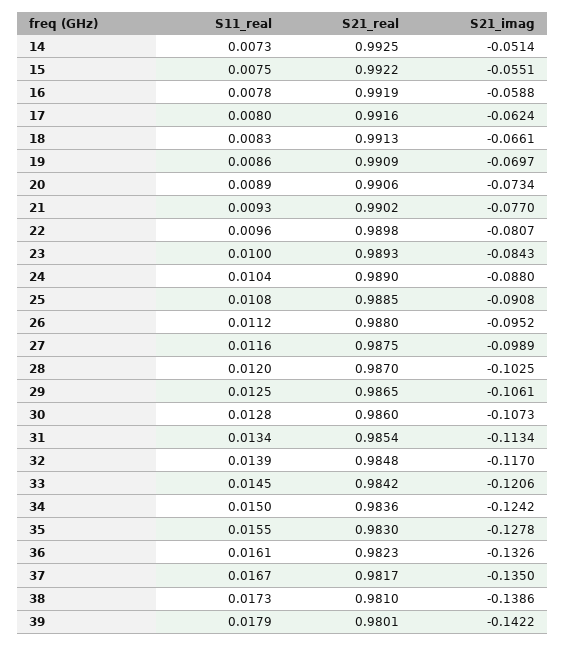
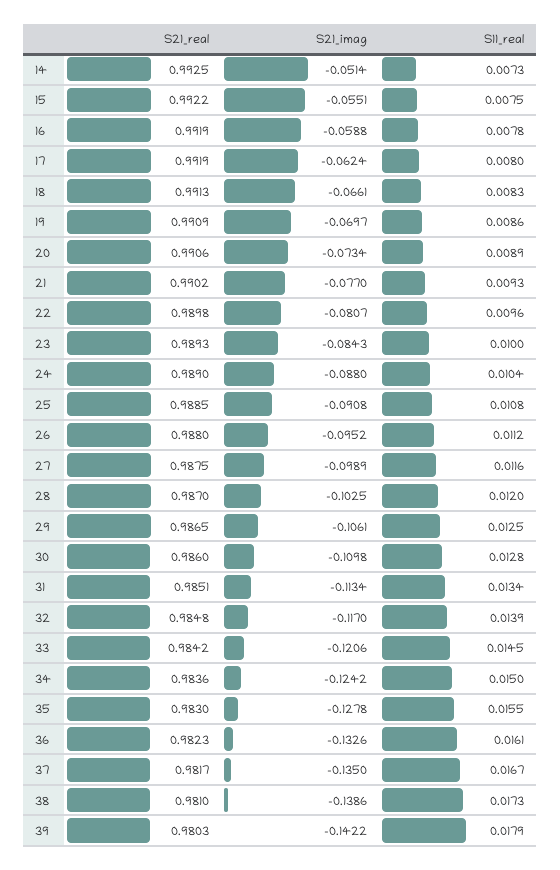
S21_real, 17: 0.9916 -> 0.9919
S21_imag, 30: -0.1073 -> -0.1098
S21_real, 31: 0.9854 -> 0.9851
S21_real, 39: 0.9801 -> 0.9803

